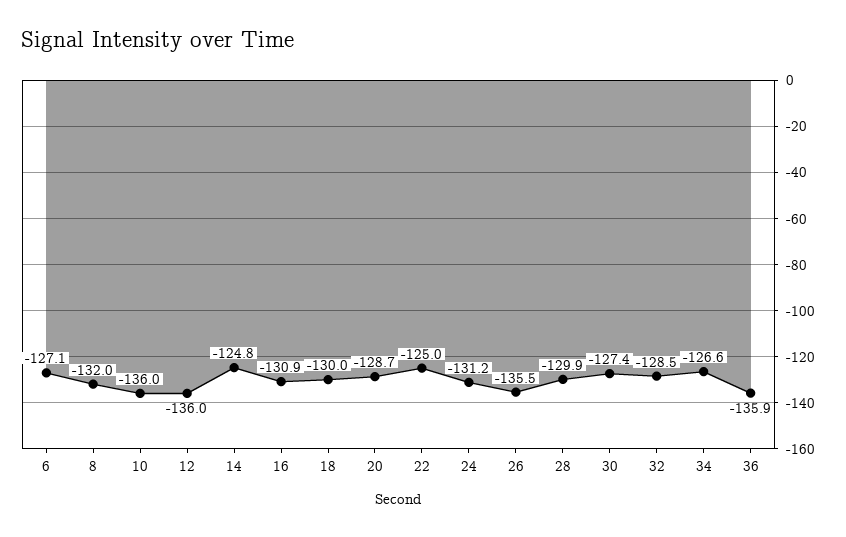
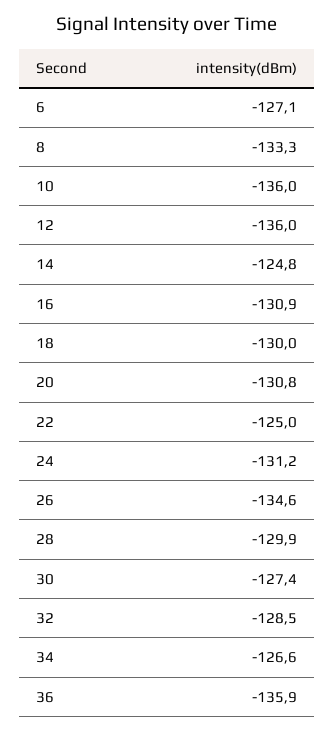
8: -132 -> -133.3
20: -128.7 -> -130.8
26: -135.5 -> -134.6

